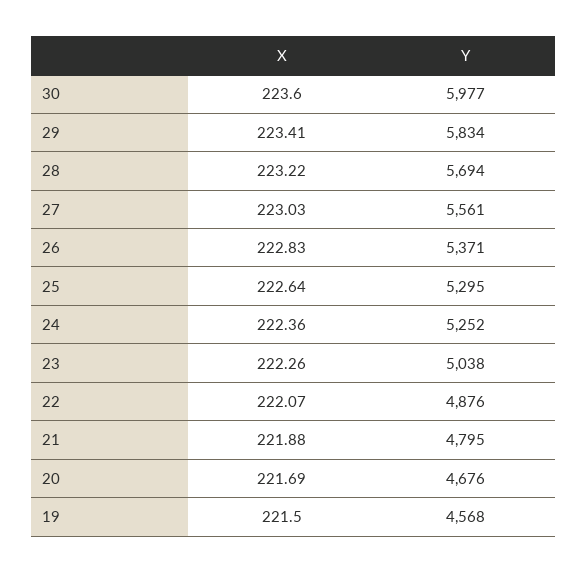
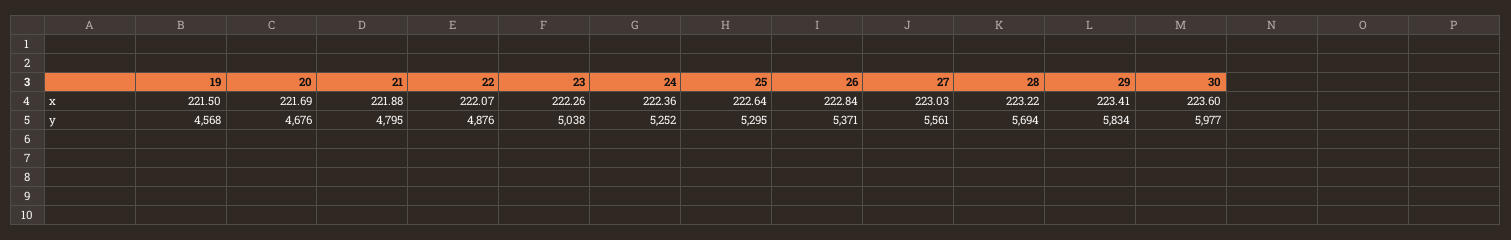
X, 26: 222.83 -> 222.84

